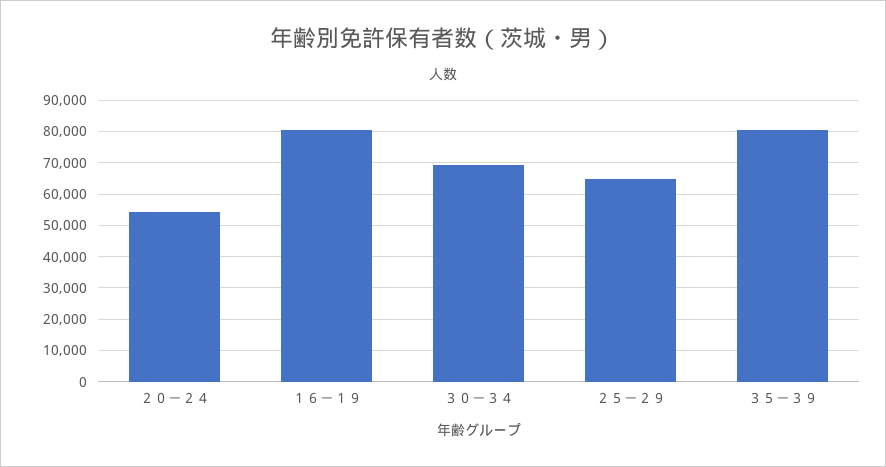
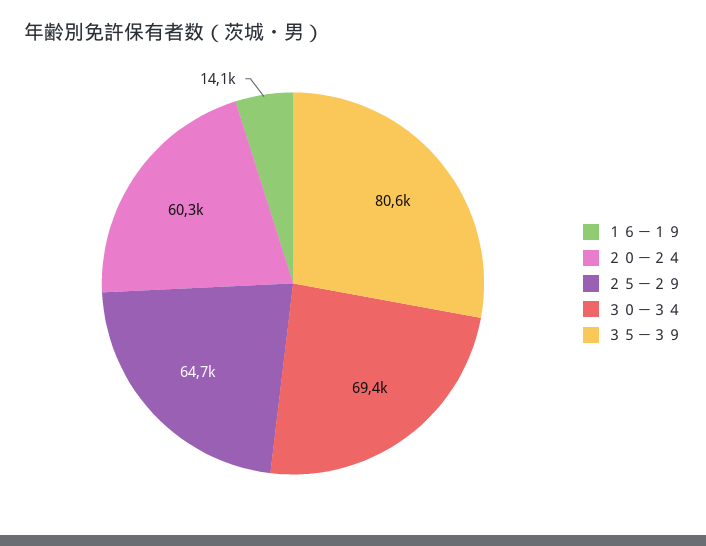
２０－２４: 54000 -> 60300
１６－１９: 80000 -> 14100

